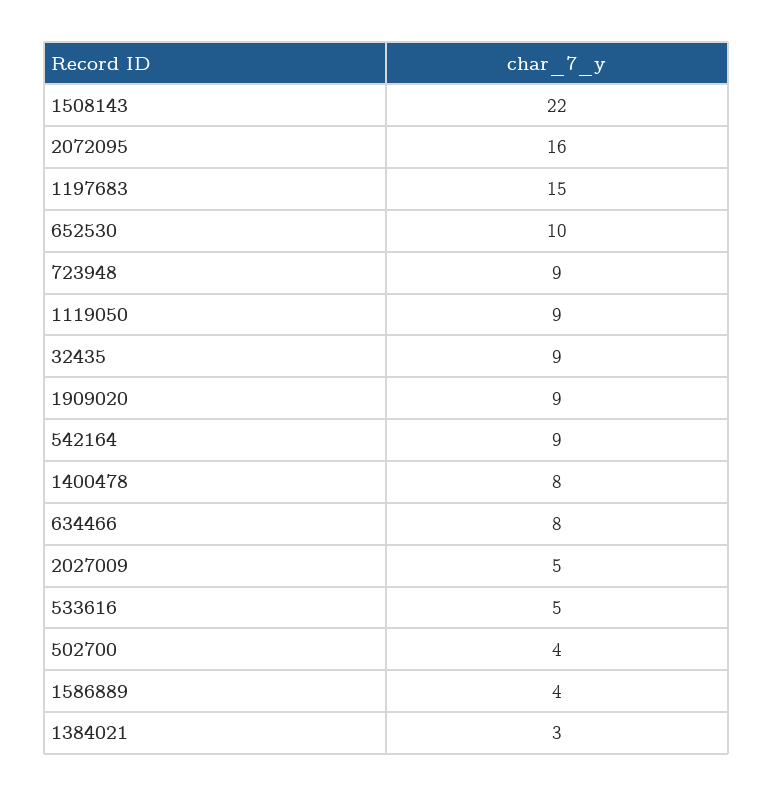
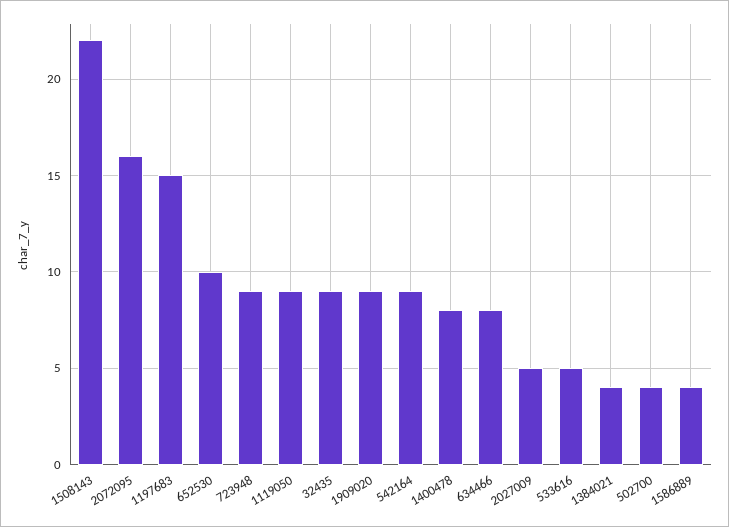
1384021: 3 -> 4

